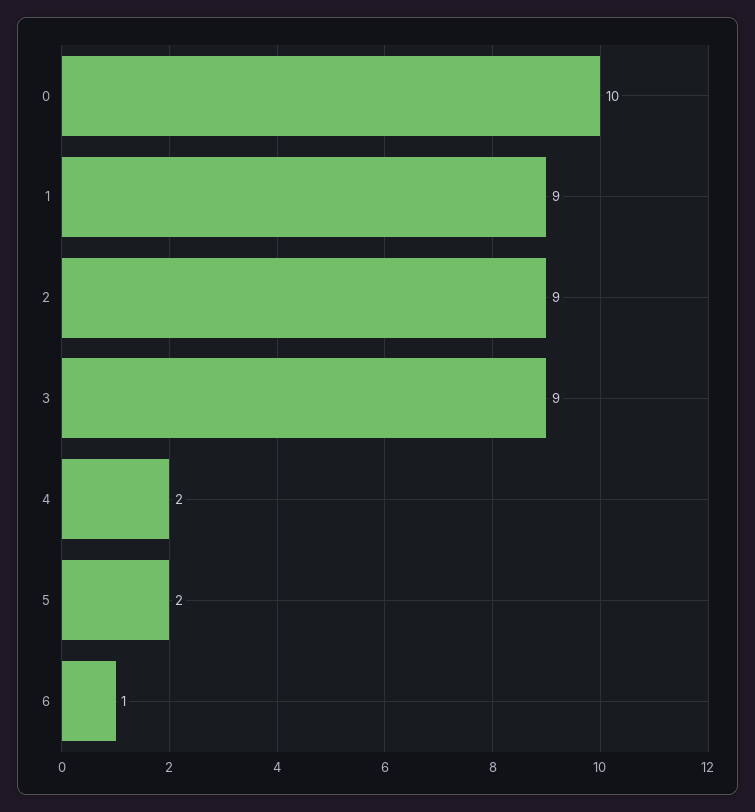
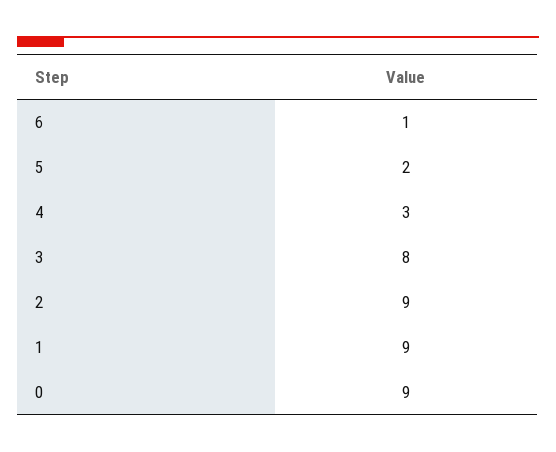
0: 10 -> 9
3: 9 -> 8
4: 2 -> 3

